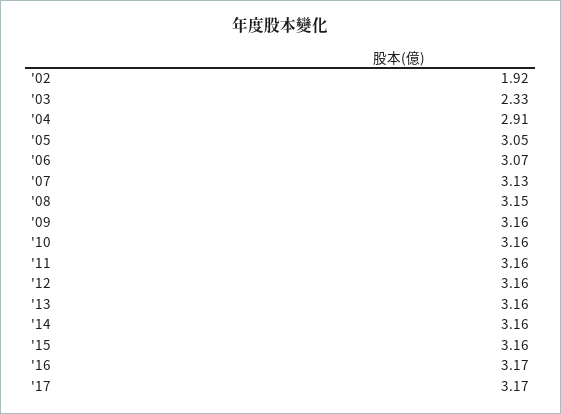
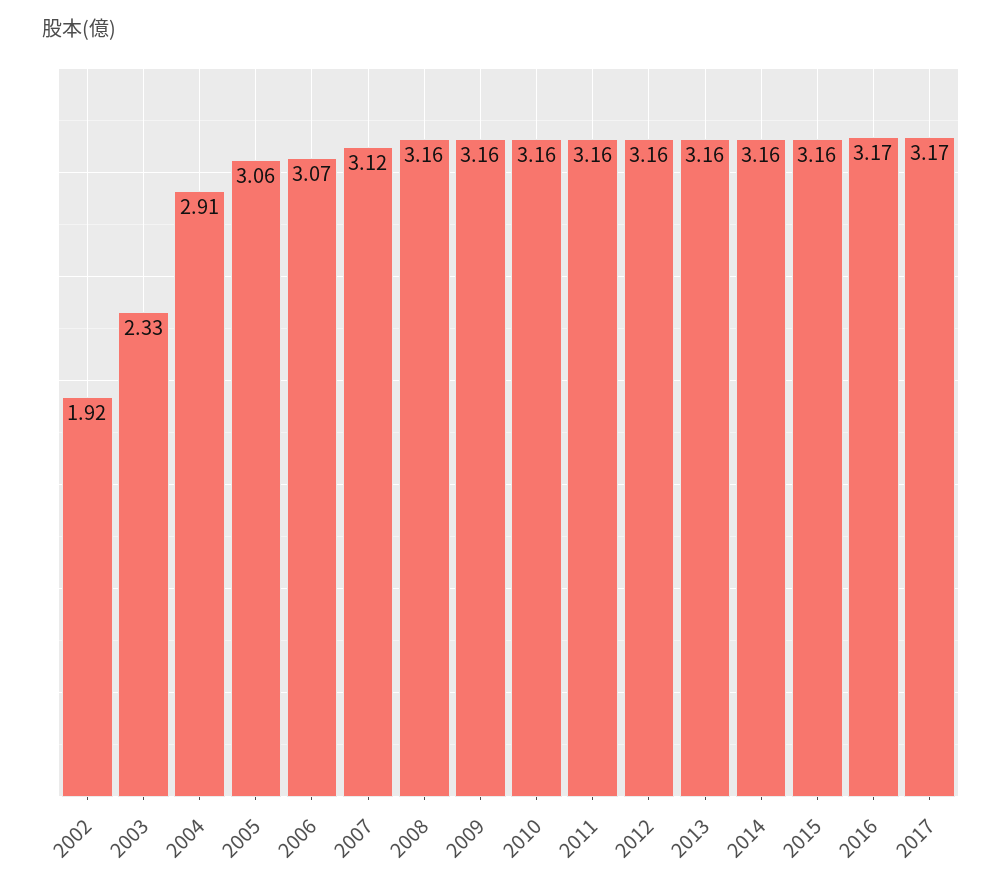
'05: 3.05 -> 3.06
'07: 3.13 -> 3.12
'08: 3.15 -> 3.16

